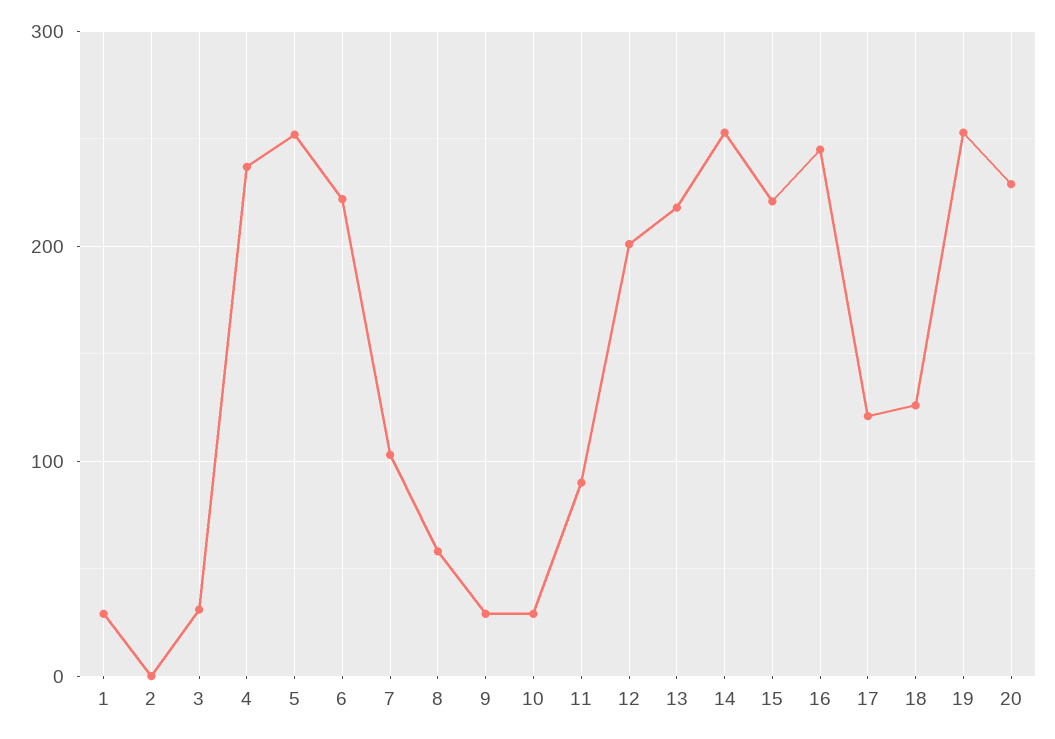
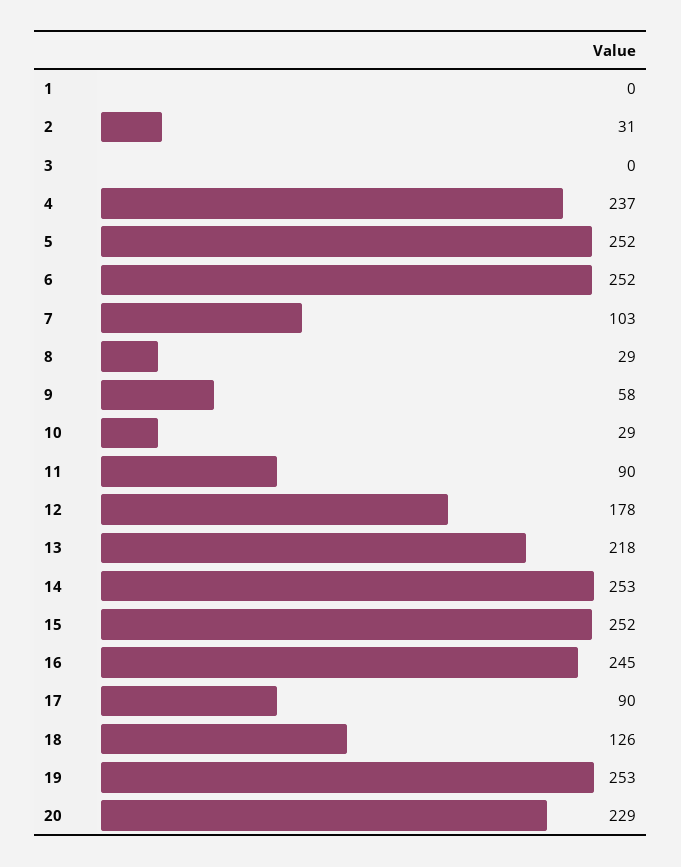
1: 30 -> 0
2: 0 -> 31
3: 30 -> 0
6: 220 -> 252
8: 60 -> 29
9: 30 -> 58
12: 200 -> 178
15: 220 -> 252
17: 120 -> 90

